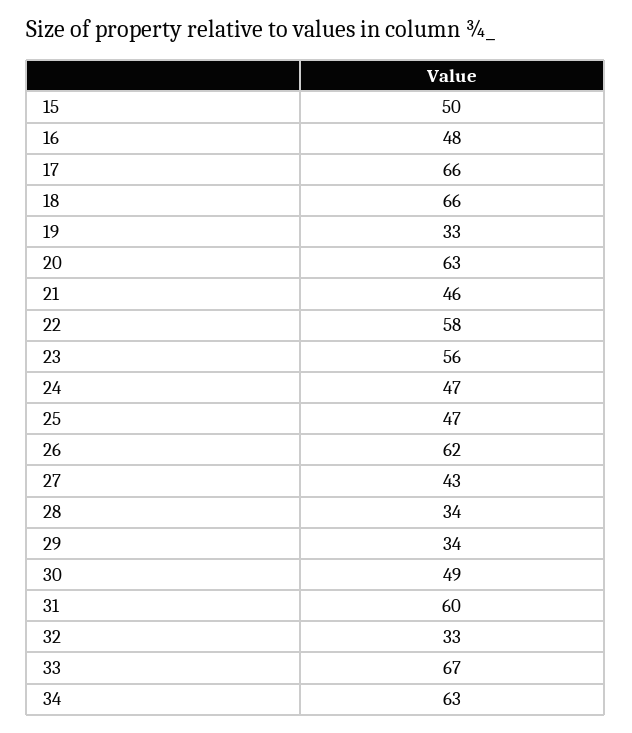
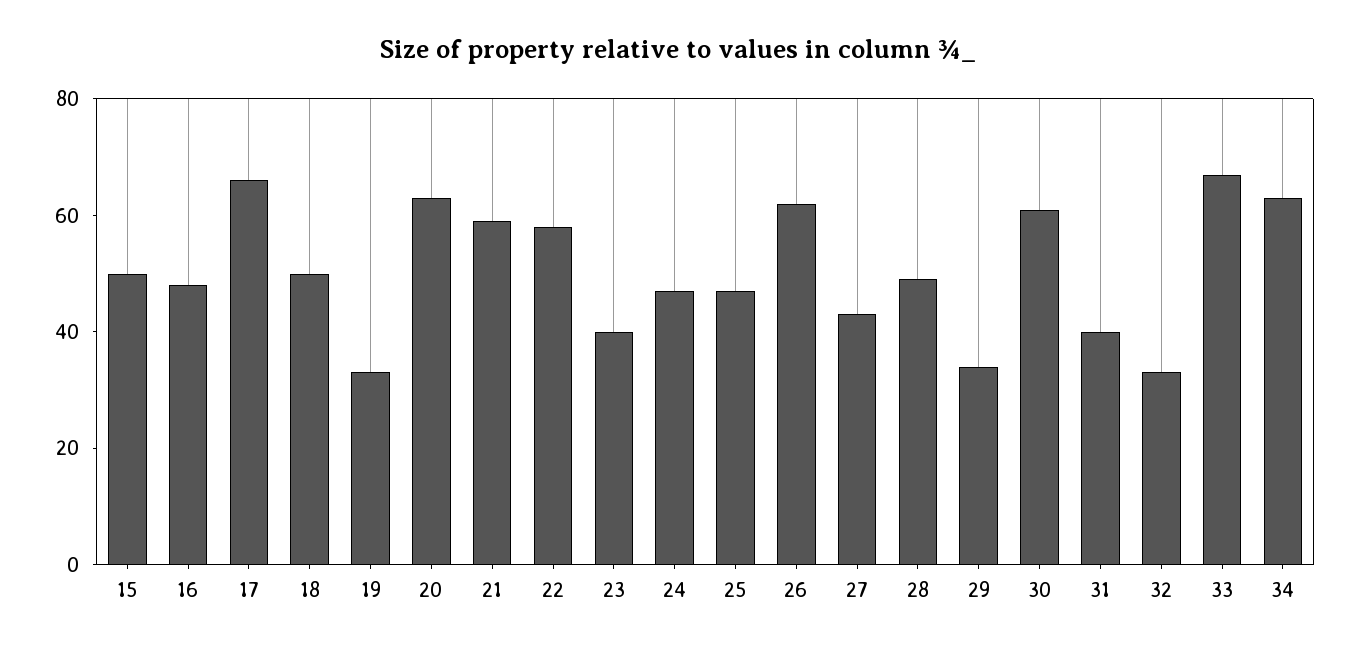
18: 66 -> 50
21: 46 -> 60
23: 56 -> 40
28: 34 -> 50
30: 49 -> 60
31: 60 -> 40

